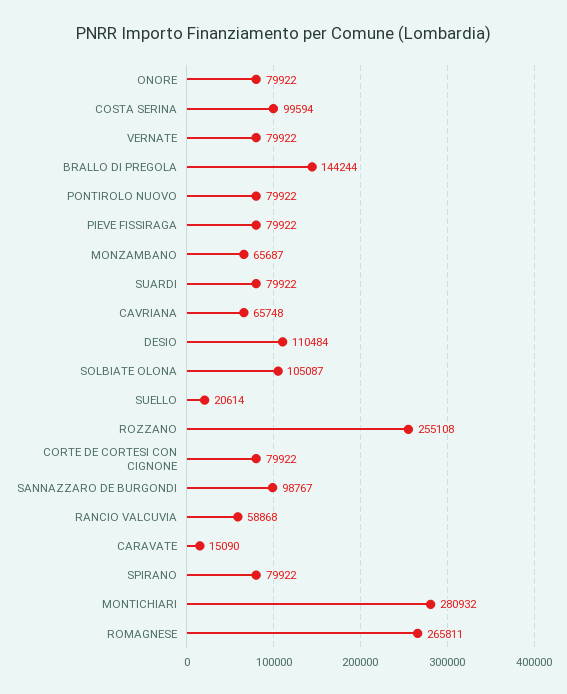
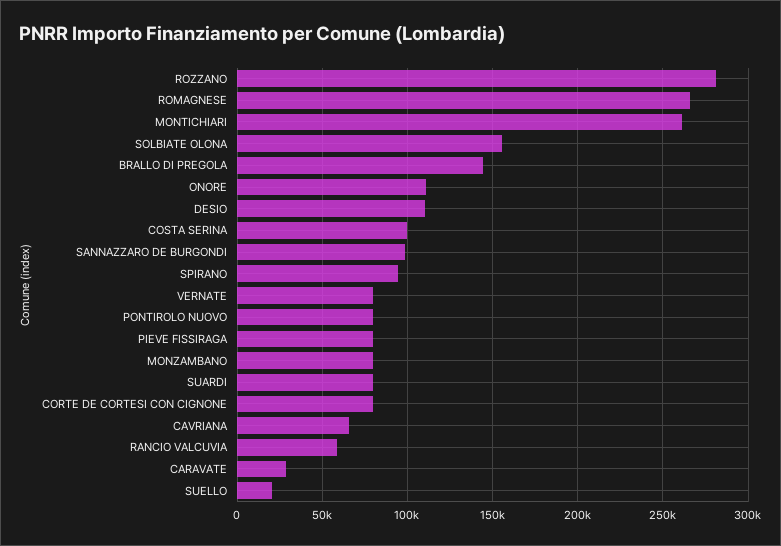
ONORE: 79922 -> 110000
MONZAMBANO: 65687 -> 80000
SOLBIATE OLONA: 105087 -> 155000
ROZZANO: 255108 -> 280000
CARAVATE: 15090 -> 30000
SPIRANO: 79922 -> 95000
MONTICHIARI: 280932 -> 260000

